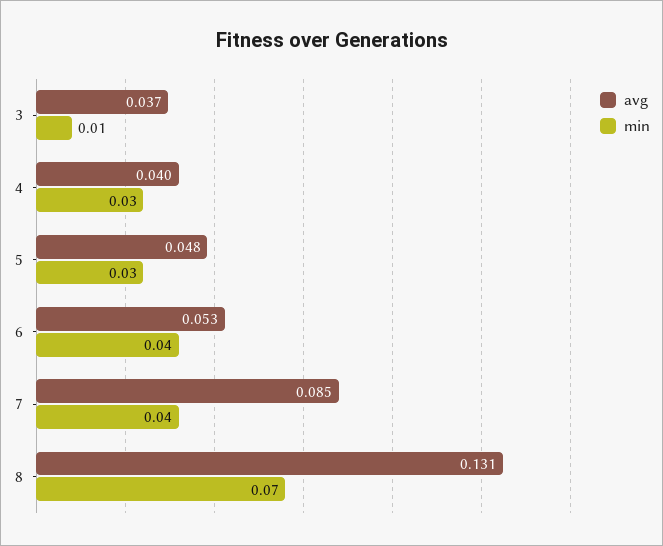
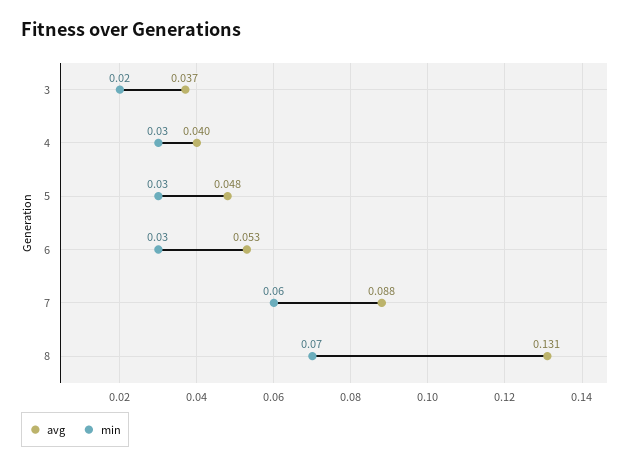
min, 3: 0.01 -> 0.02
min, 6: 0.04 -> 0.03
avg, 7: 0.085 -> 0.088
min, 7: 0.04 -> 0.06

